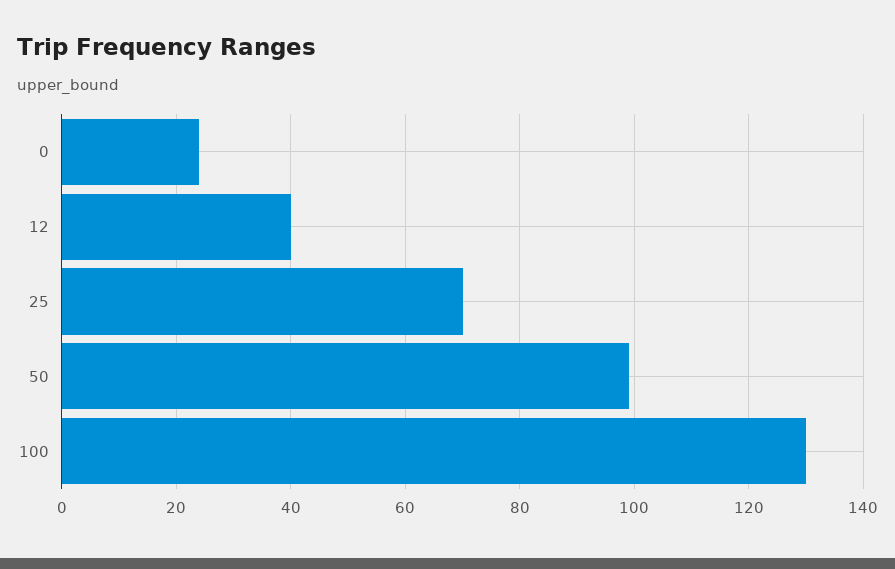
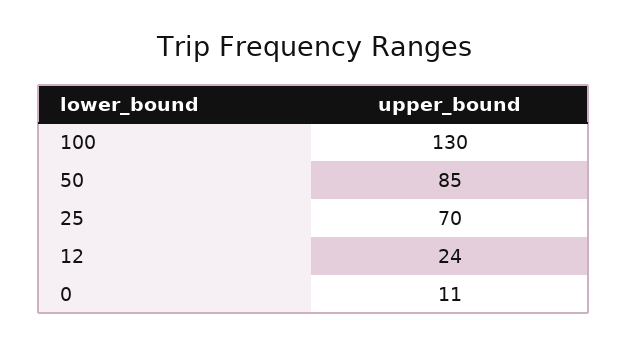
0: 25 -> 11
12: 40 -> 24
50: 100 -> 85

